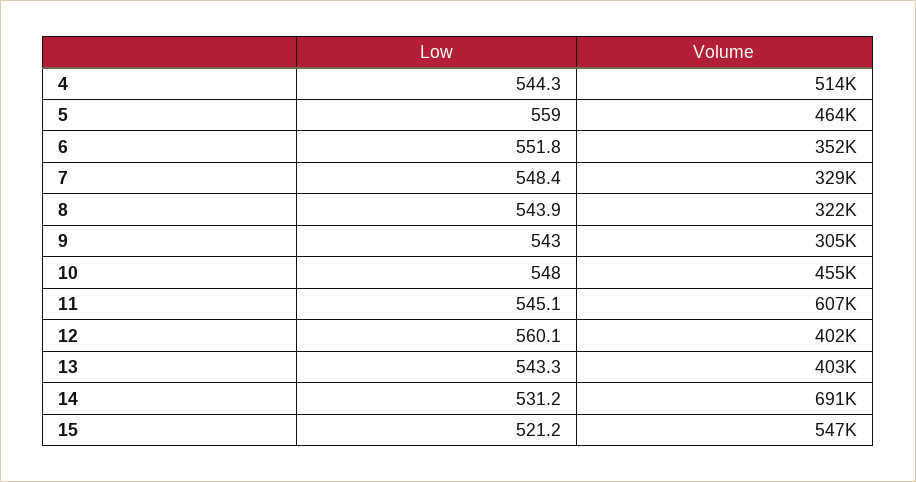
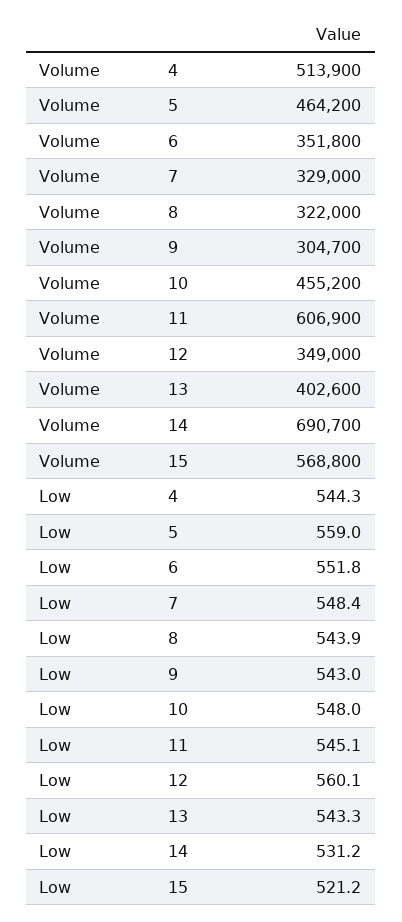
Volume, 12: 402000 -> 349000
Volume, 15: 547000 -> 568800

